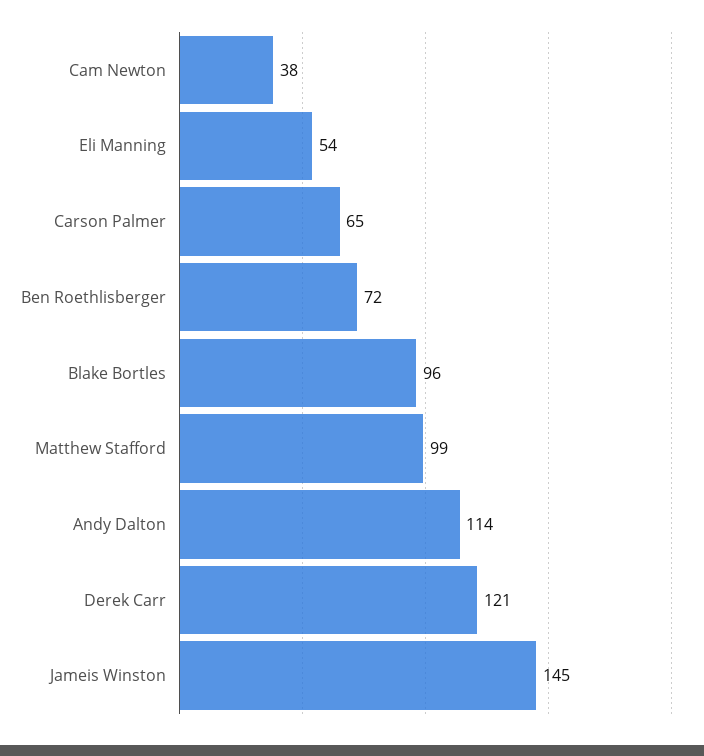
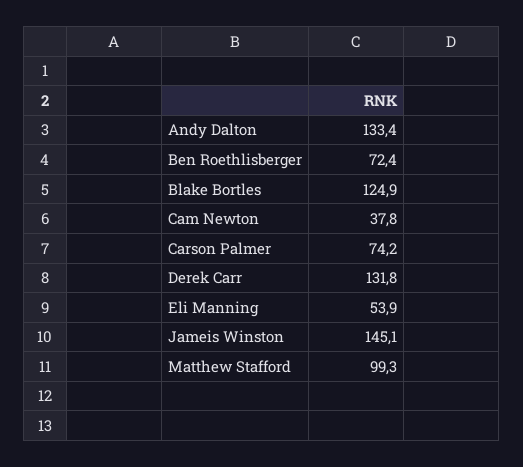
Carson Palmer: 65 -> 74.2
Blake Bortles: 96 -> 124.9
Andy Dalton: 114 -> 133.4
Derek Carr: 121 -> 131.8

